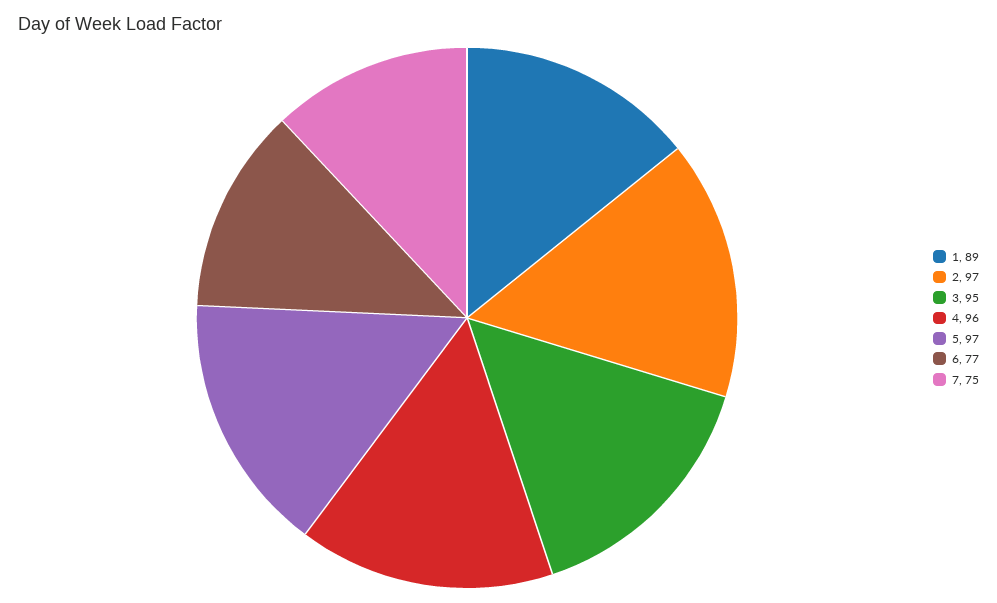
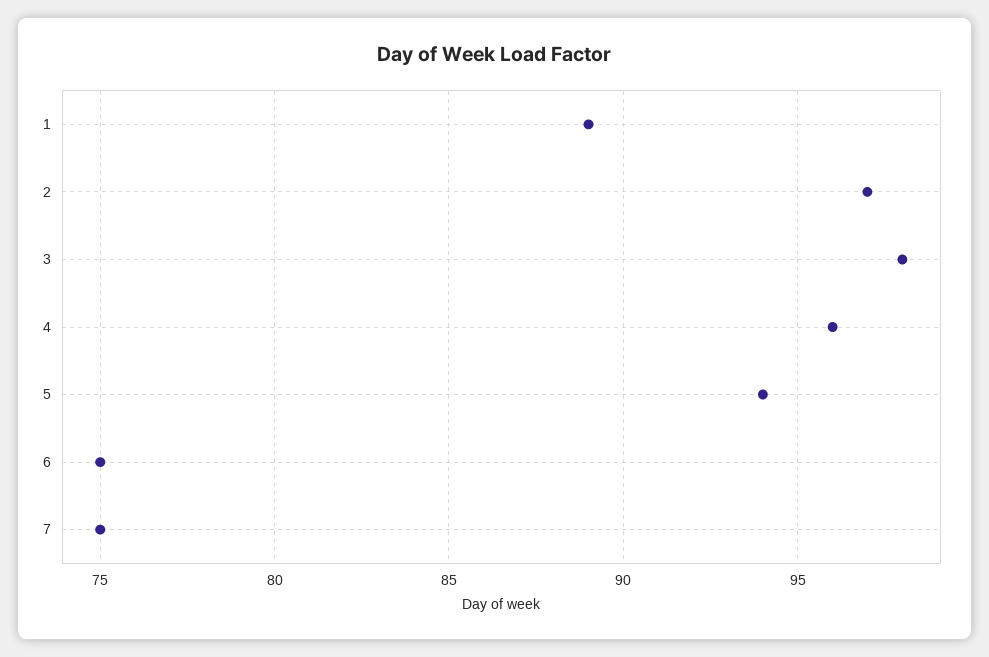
3: 95 -> 98
5: 97 -> 94
6: 77 -> 75

